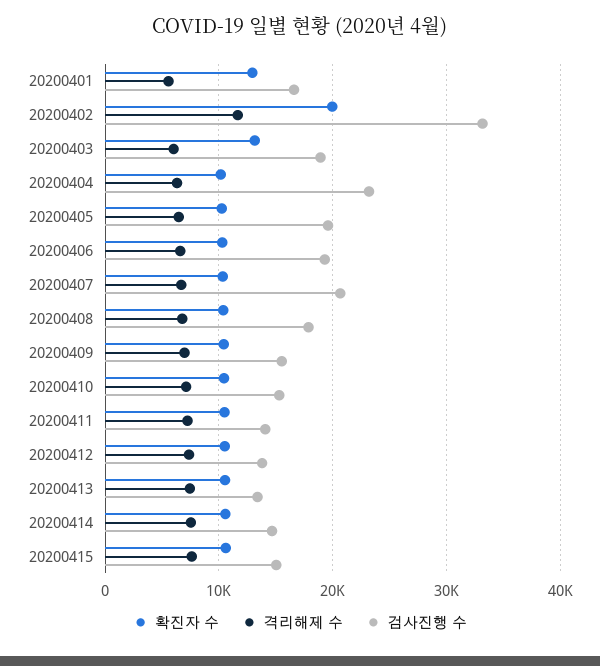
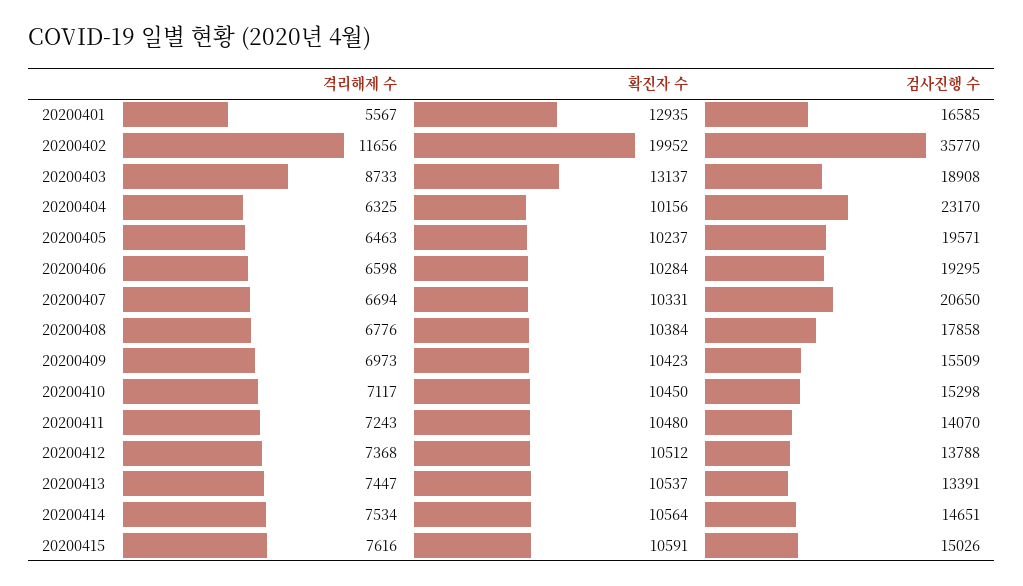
검사진행 수, 20200402: 33000 -> 35770
격리해제 수, 20200403: 6000 -> 8733

